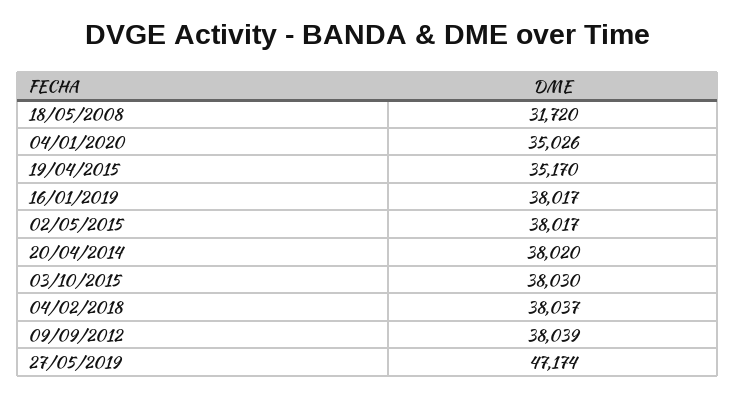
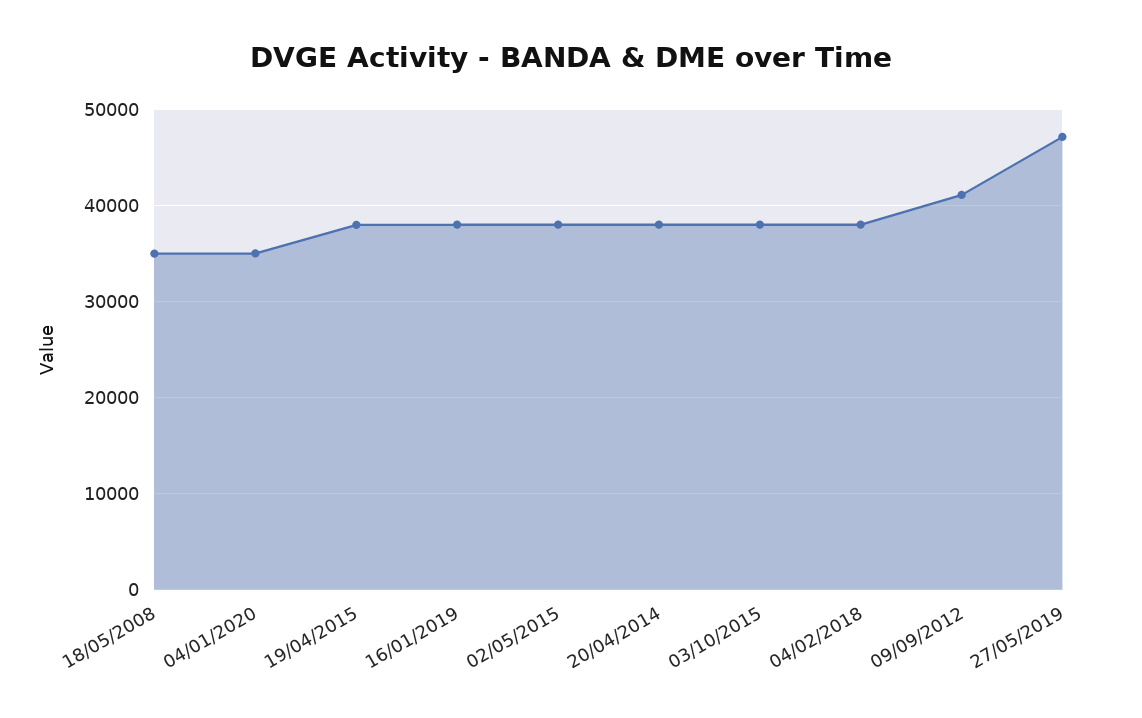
18/05/2008: 31720 -> 35000
19/04/2015: 35170 -> 38000
09/09/2012: 38039 -> 41000

